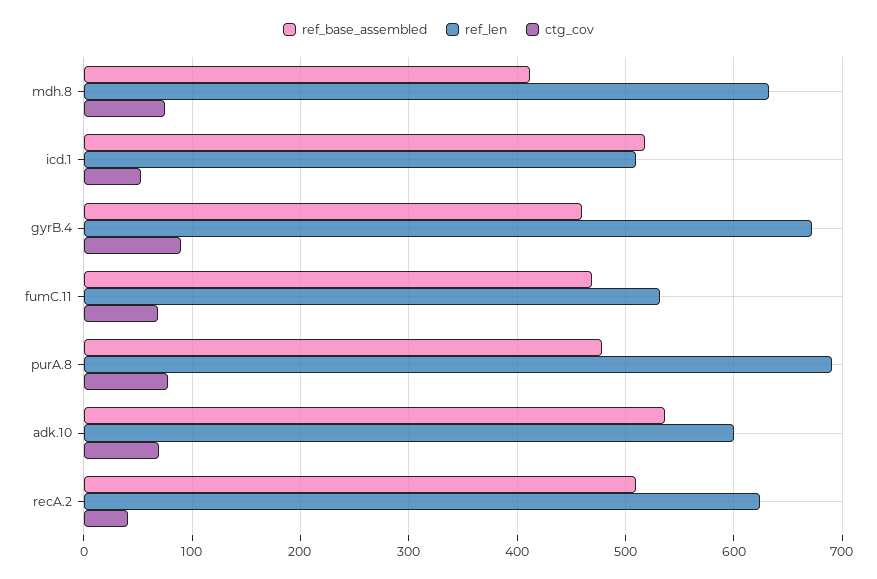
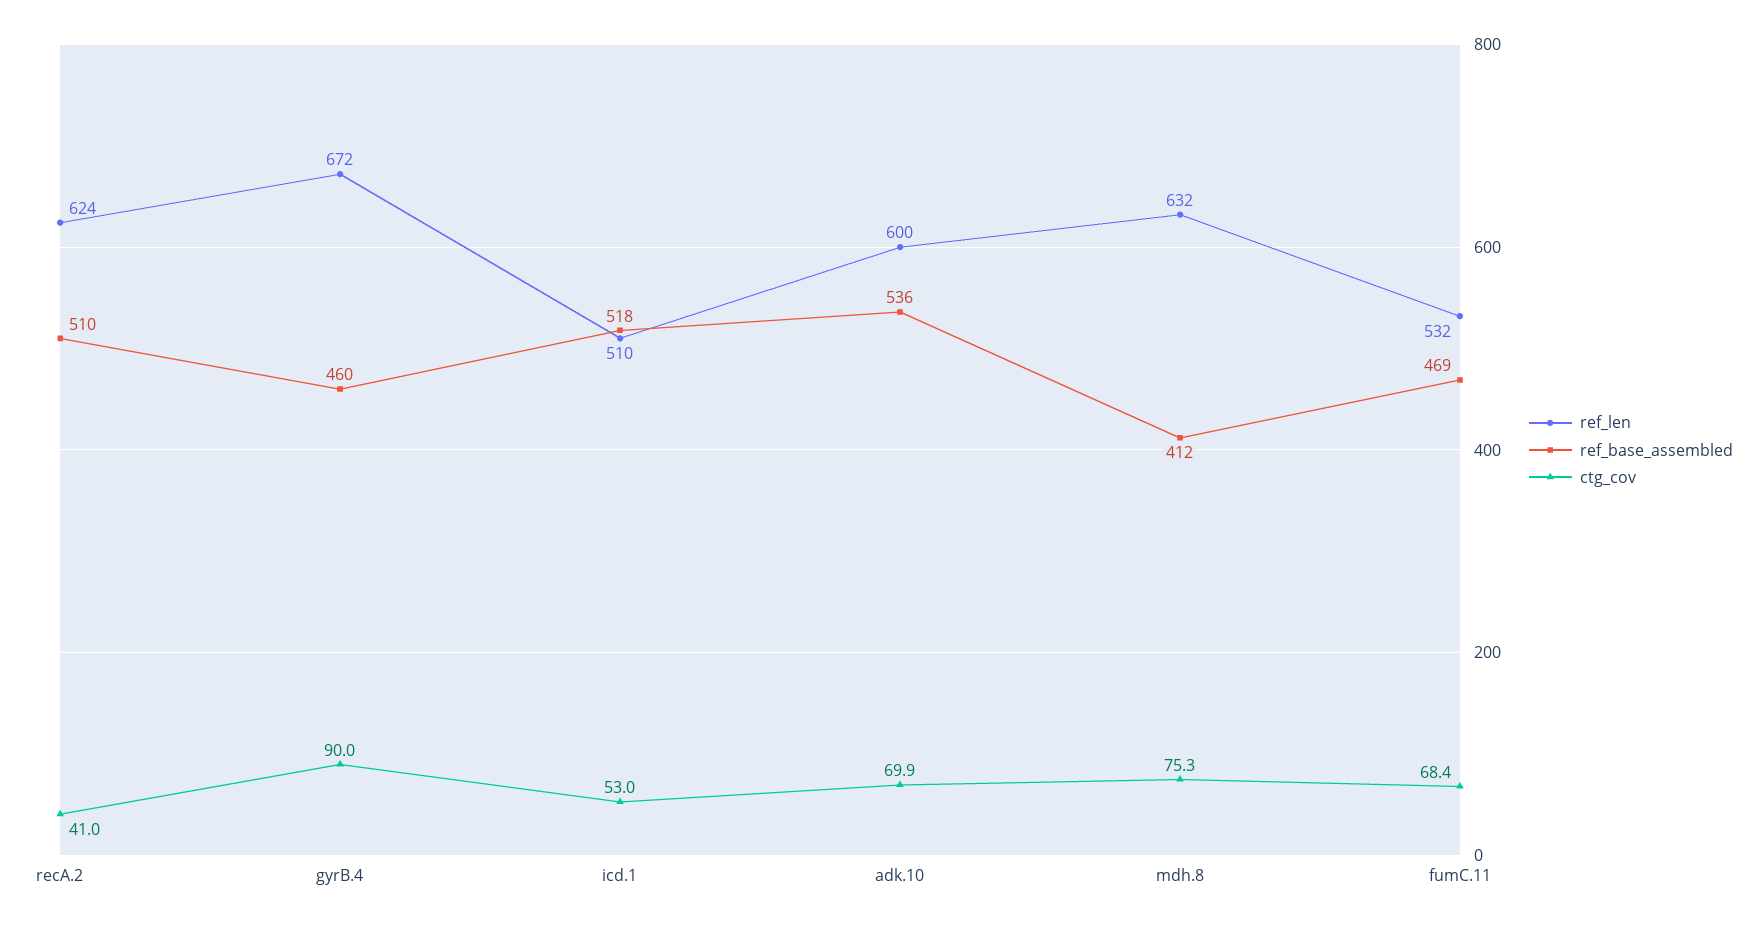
ref_base_assembled, purA.8: 480 -> none
ref_len, purA.8: 690 -> none
ctg_cov, purA.8: 80 -> none

